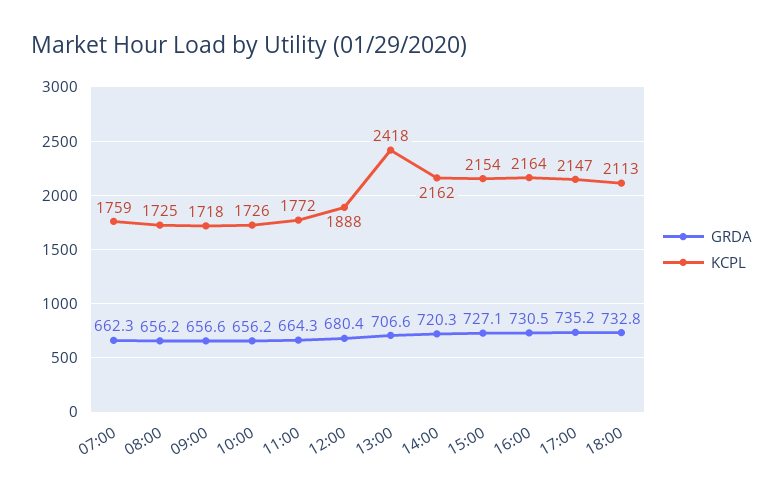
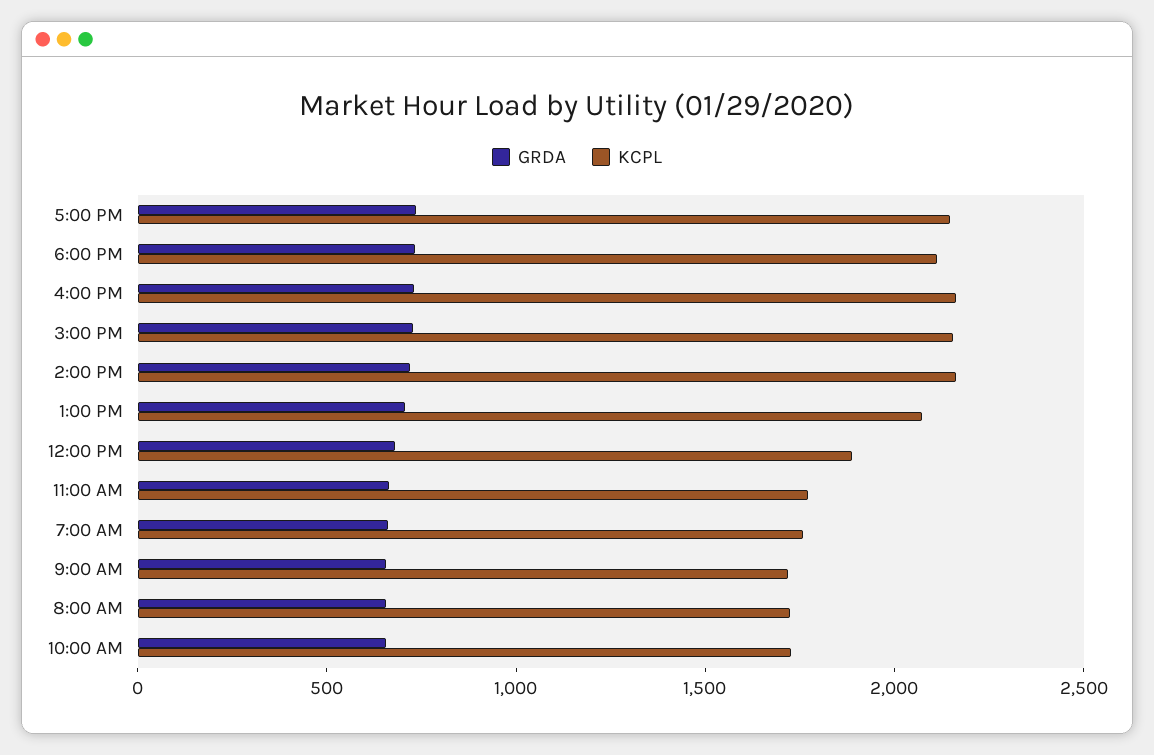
KCPL, 13:00: 2418 -> 2100

